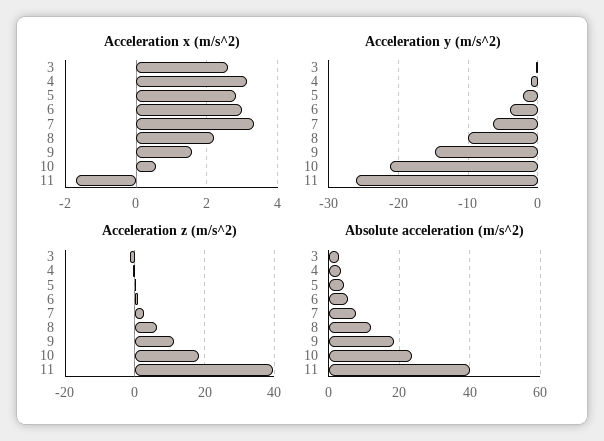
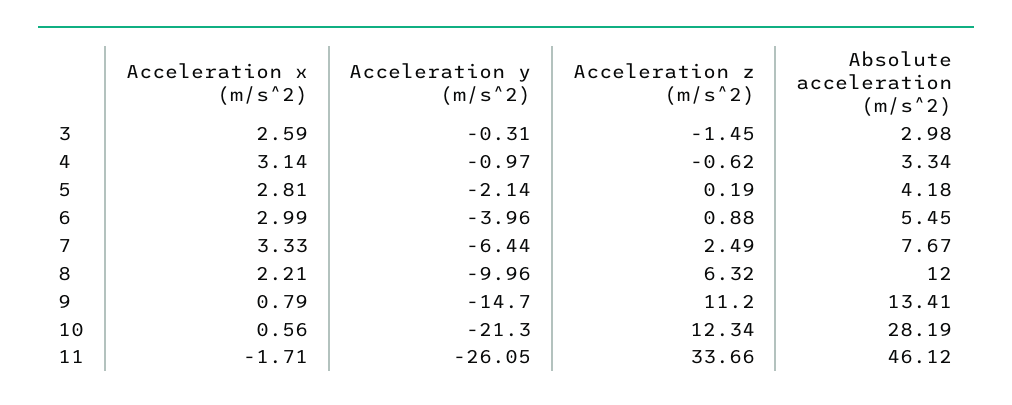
Acceleration x (m/s^2), 9: 1.6 -> 0.79
Acceleration z (m/s^2), 10: 18 -> 12.34
Acceleration z (m/s^2), 11: 40 -> 33.66
Absolute acceleration (m/s^2), 9: 18 -> 13.41
Absolute acceleration (m/s^2), 10: 24 -> 28.19
Absolute acceleration (m/s^2), 11: 40 -> 46.12

